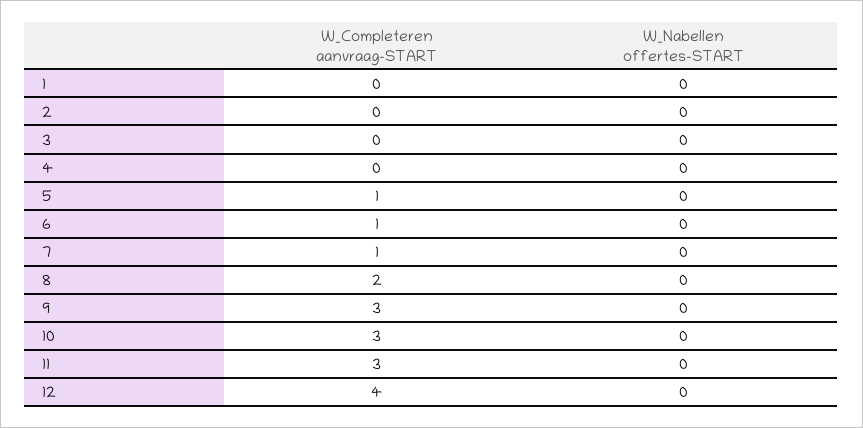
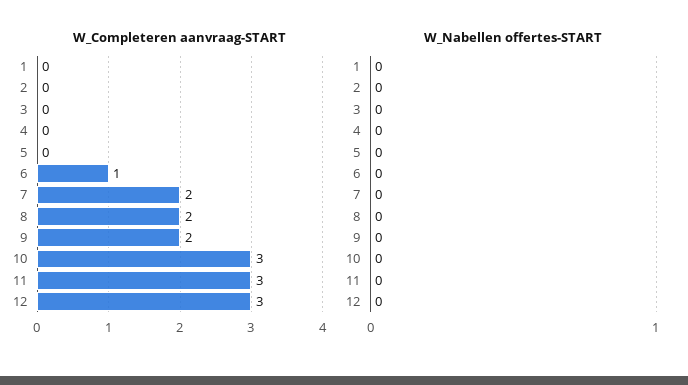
W_Completeren aanvraag-START, 5: 1 -> 0
W_Completeren aanvraag-START, 7: 1 -> 2
W_Completeren aanvraag-START, 9: 3 -> 2
W_Completeren aanvraag-START, 12: 4 -> 3

